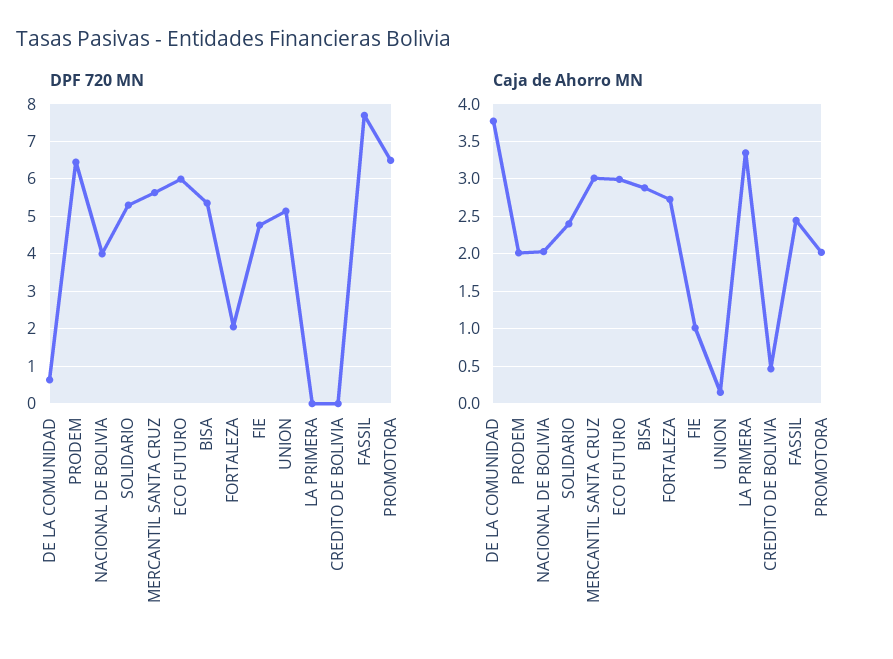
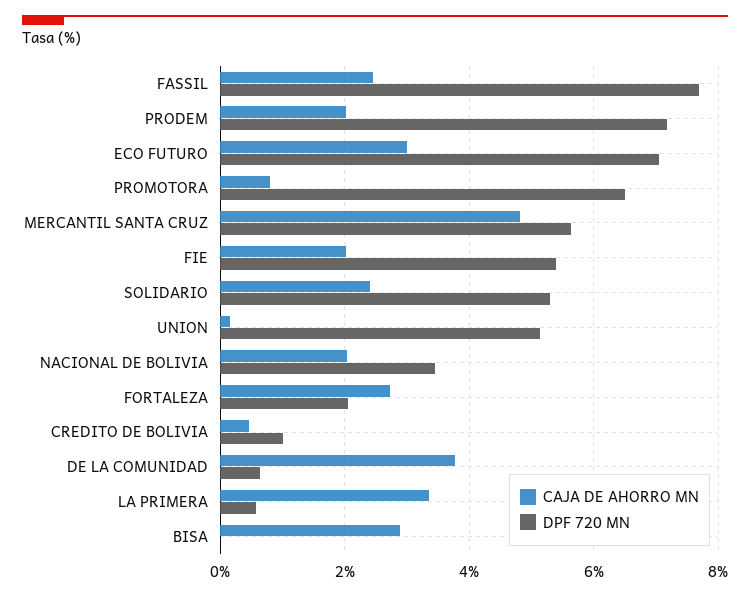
DPF 720 MN, PRODEM: 6.4 -> 7.2
DPF 720 MN, NACIONAL DE BOLIVIA: 4 -> 3.4
DPF 720 MN, ECO FUTURO: 6 -> 7
DPF 720 MN, BISA: 5.4 -> 0
DPF 720 MN, FIE: 4.8 -> 5.4
DPF 720 MN, LA PRIMERA: 0 -> 0.6
DPF 720 MN, CREDITO DE BOLIVIA: 0 -> 1
Caja de Ahorro MN, MERCANTIL SANTA CRUZ: 3 -> 4.8
Caja de Ahorro MN, FIE: 1 -> 2
Caja de Ahorro MN, PROMOTORA: 2 -> 0.8

